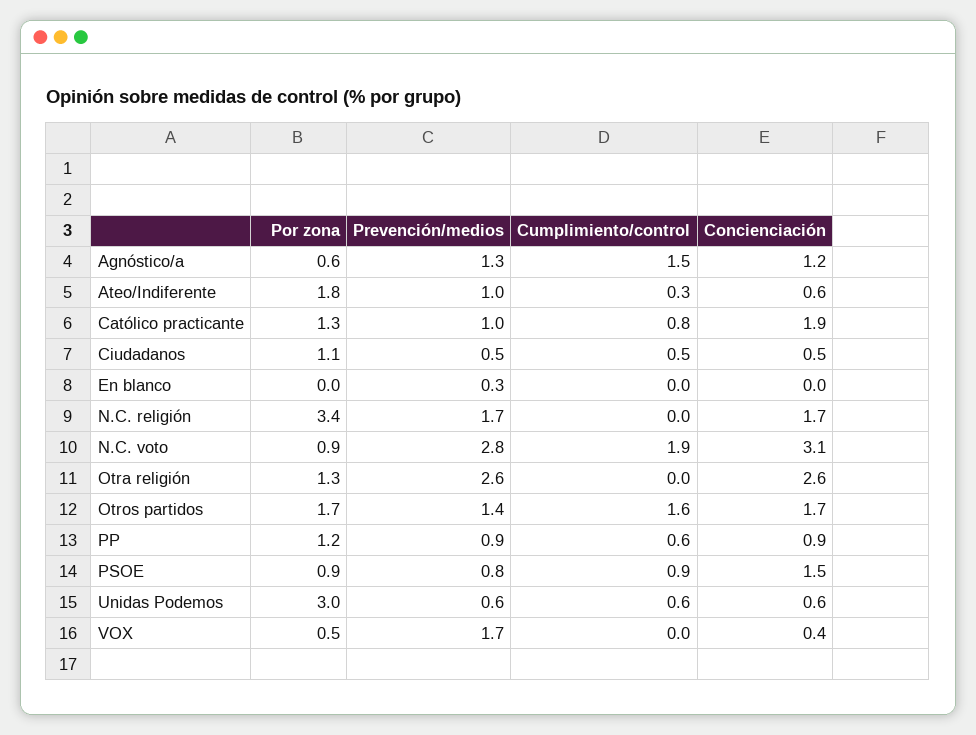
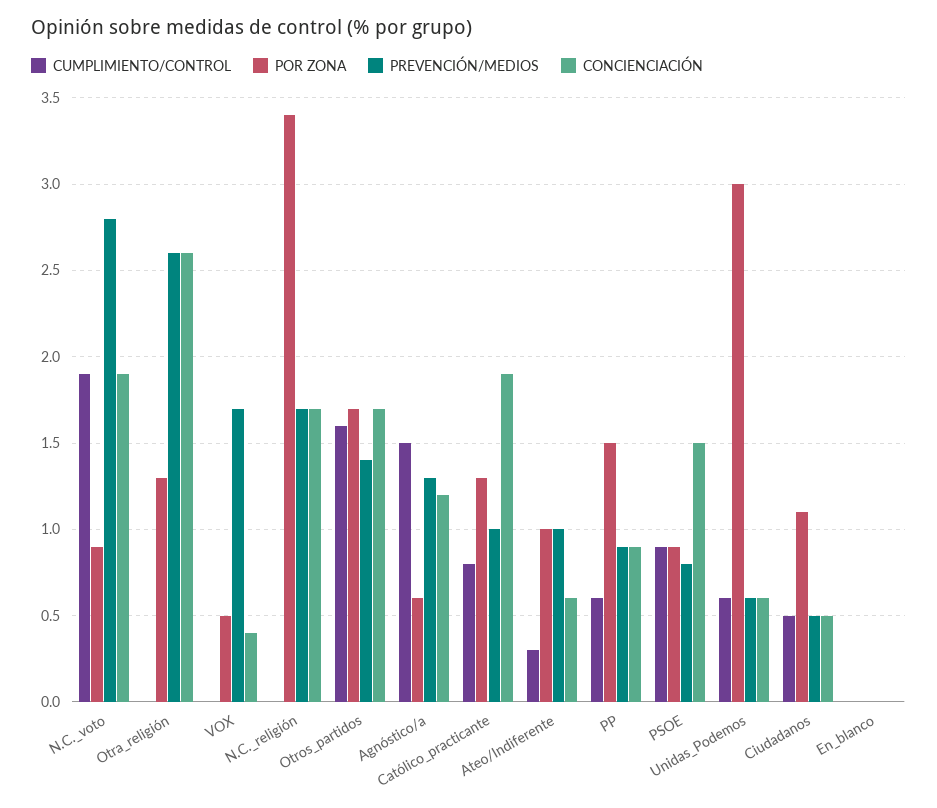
Por zona, Ateo/Indiferente: 1.8 -> 1
Prevención/medios, En blanco: 0.3 -> 0
Concienciación, N.C. voto: 3.1 -> 1.9
Por zona, PP: 1.2 -> 1.5

